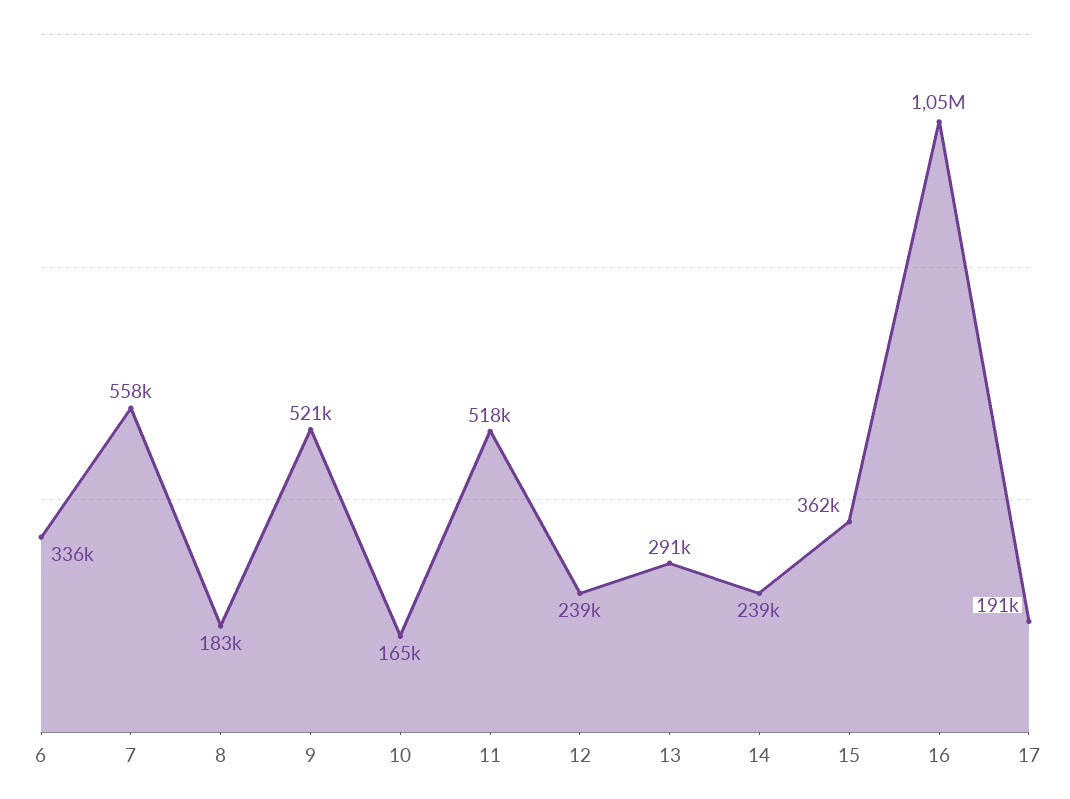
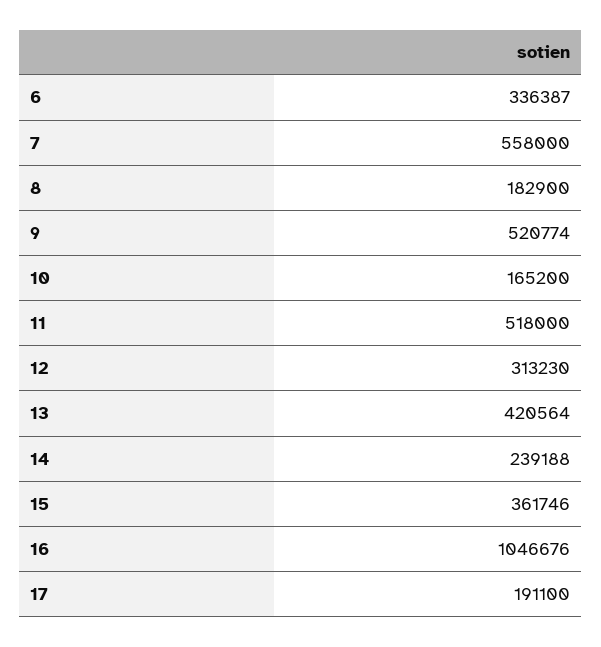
12: 239000 -> 313230
13: 291000 -> 420564

